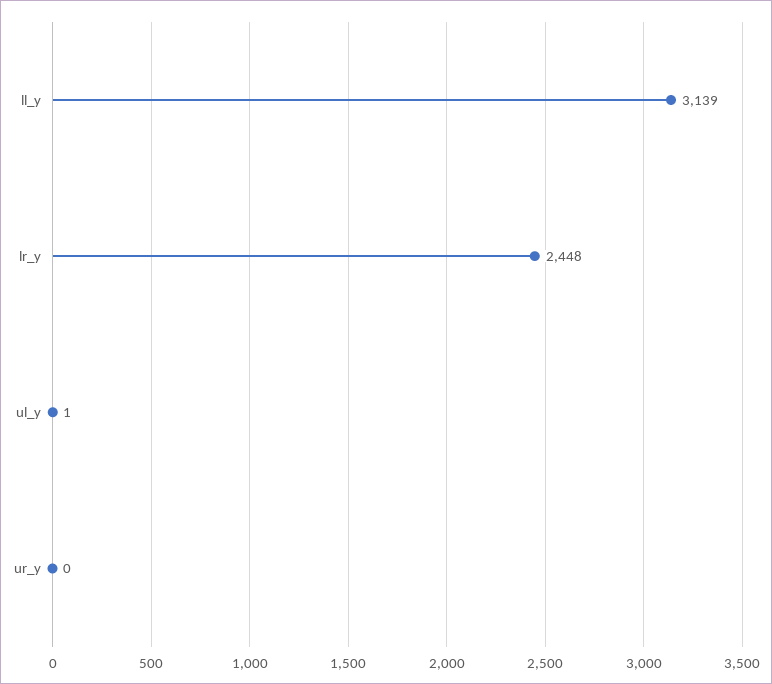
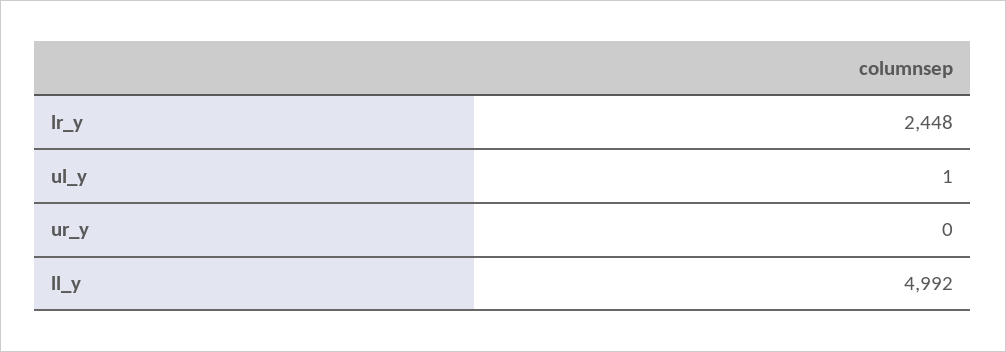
ll_y: 3139 -> 4992

